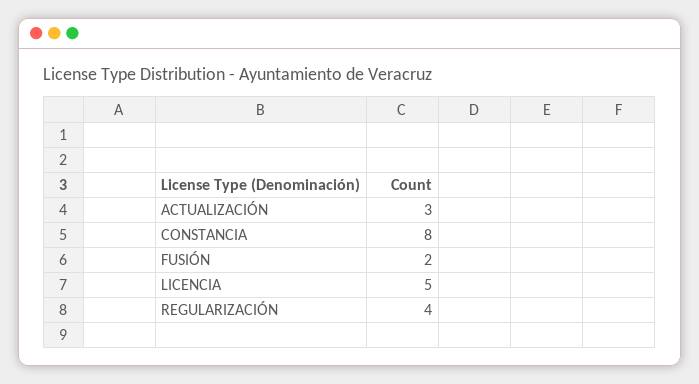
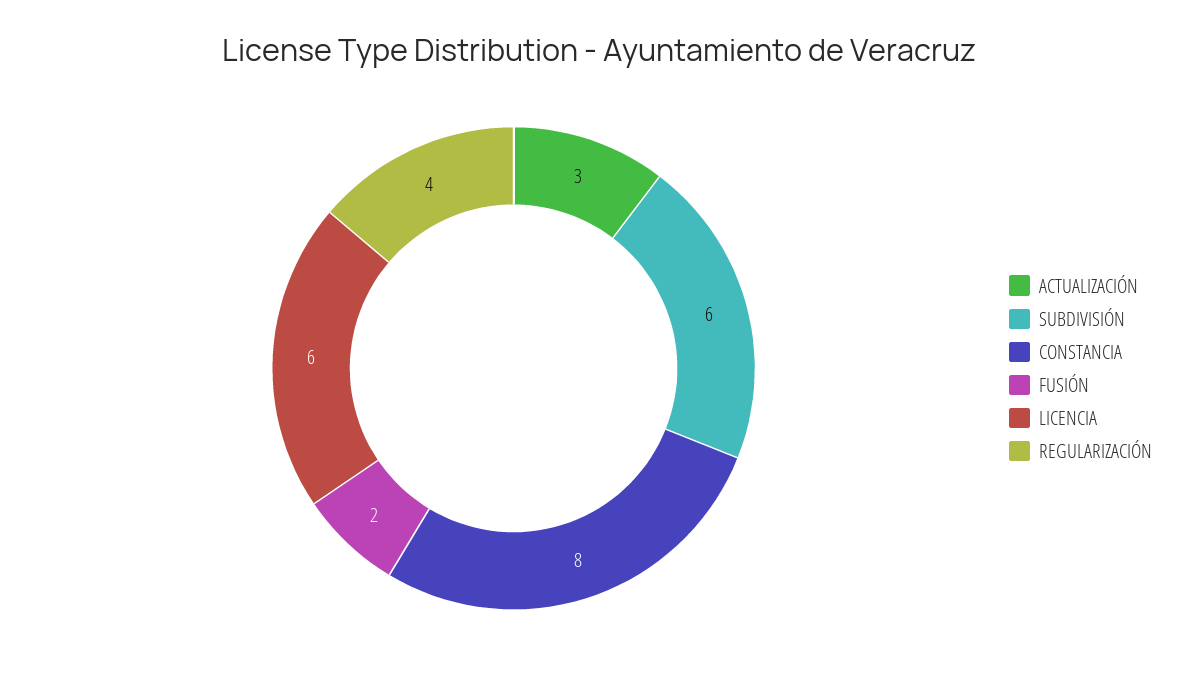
LICENCIA: 5 -> 6
SUBDIVISIÓN: none -> 6

